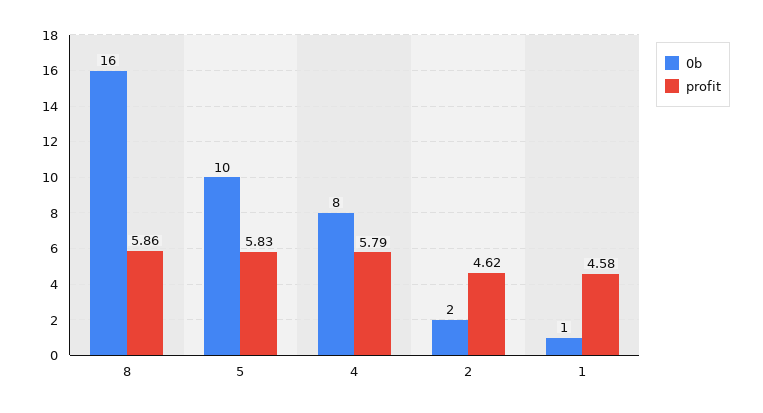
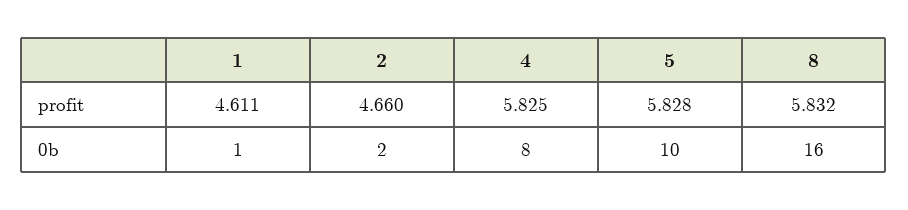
profit, 8: 5.86 -> 5.832
profit, 4: 5.79 -> 5.825
profit, 2: 4.62 -> 4.66
profit, 1: 4.58 -> 4.611

